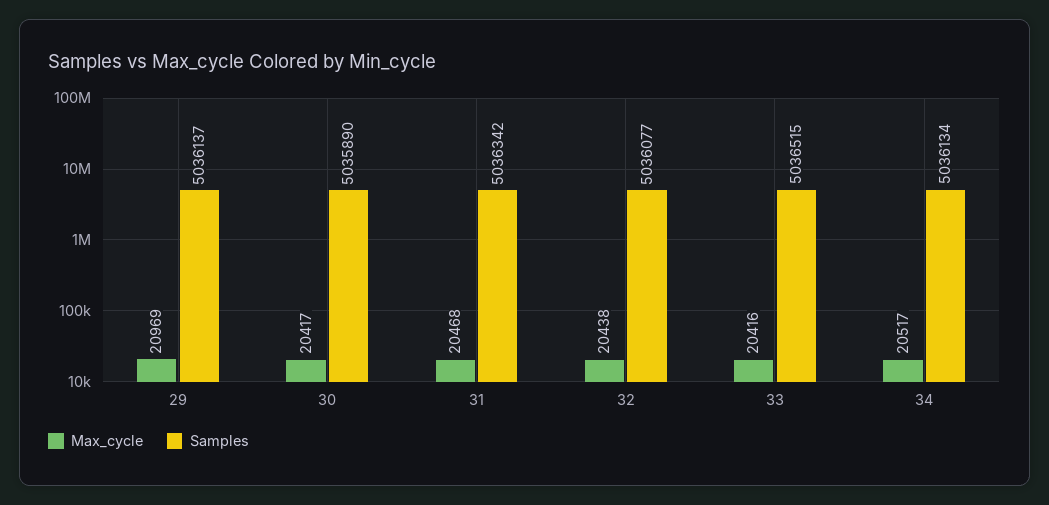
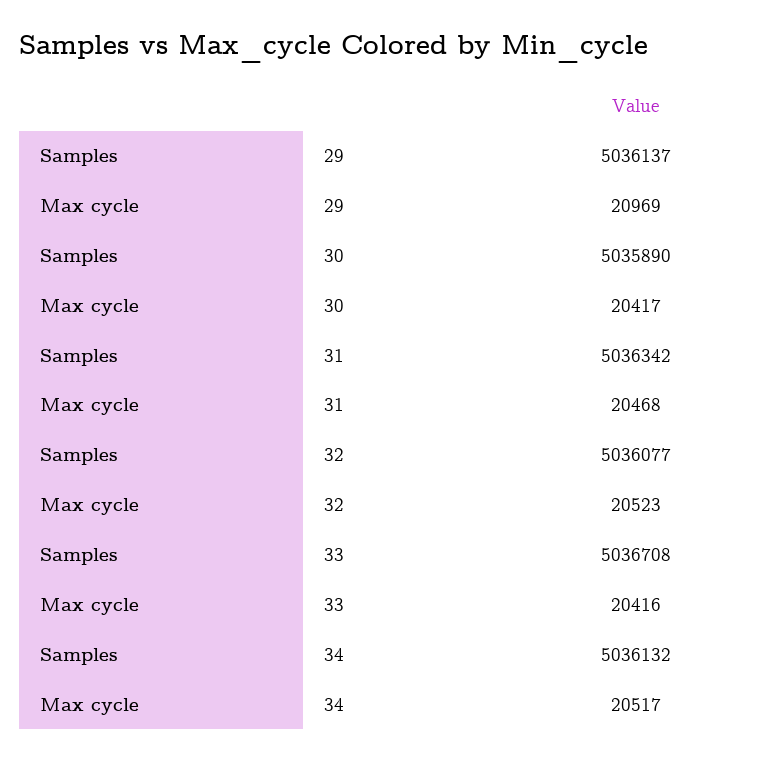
Max_cycle, 32: 20438 -> 20523
Samples, 33: 5036515 -> 5036708
Samples, 34: 5036134 -> 5036132

